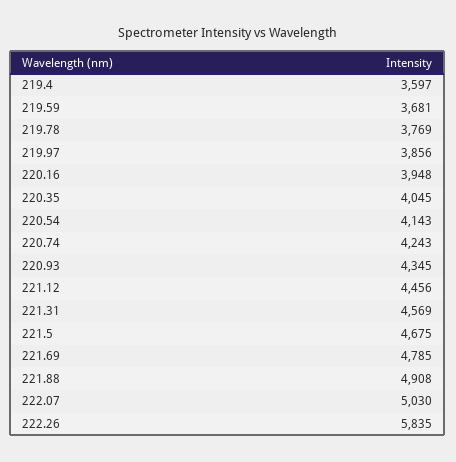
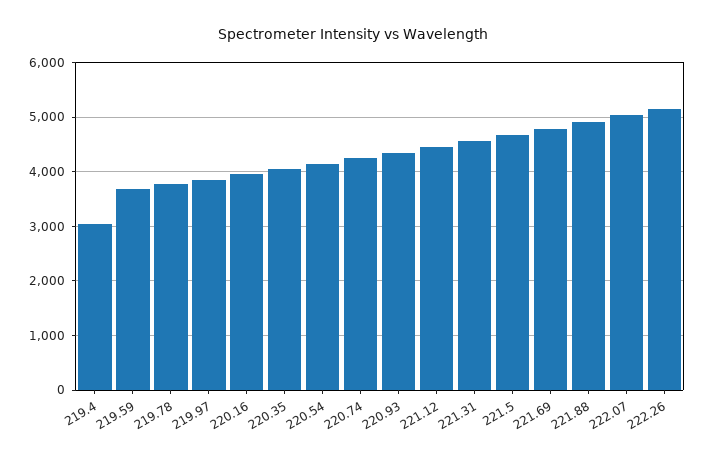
219.4: 3597 -> 3000
222.26: 5835 -> 5200

